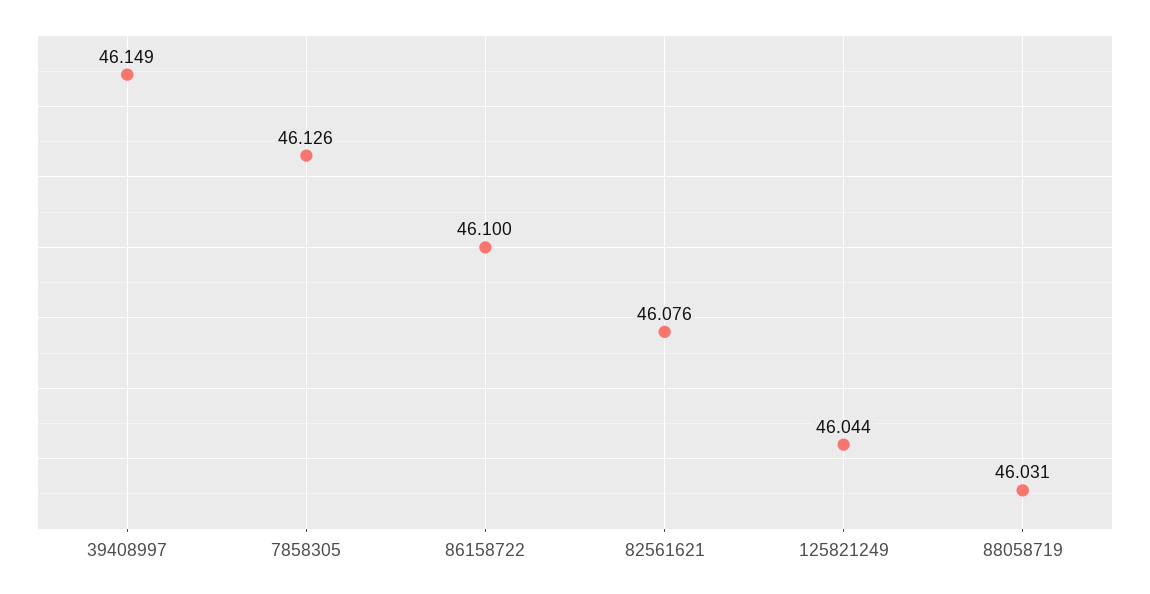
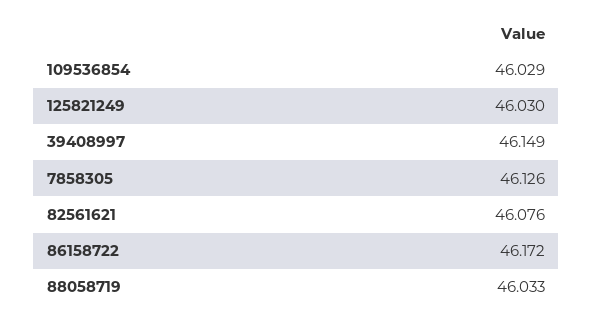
86158722: 46.1 -> 46.172
125821249: 46.044 -> 46.03
88058719: 46.031 -> 46.033
109536854: none -> 46.029

